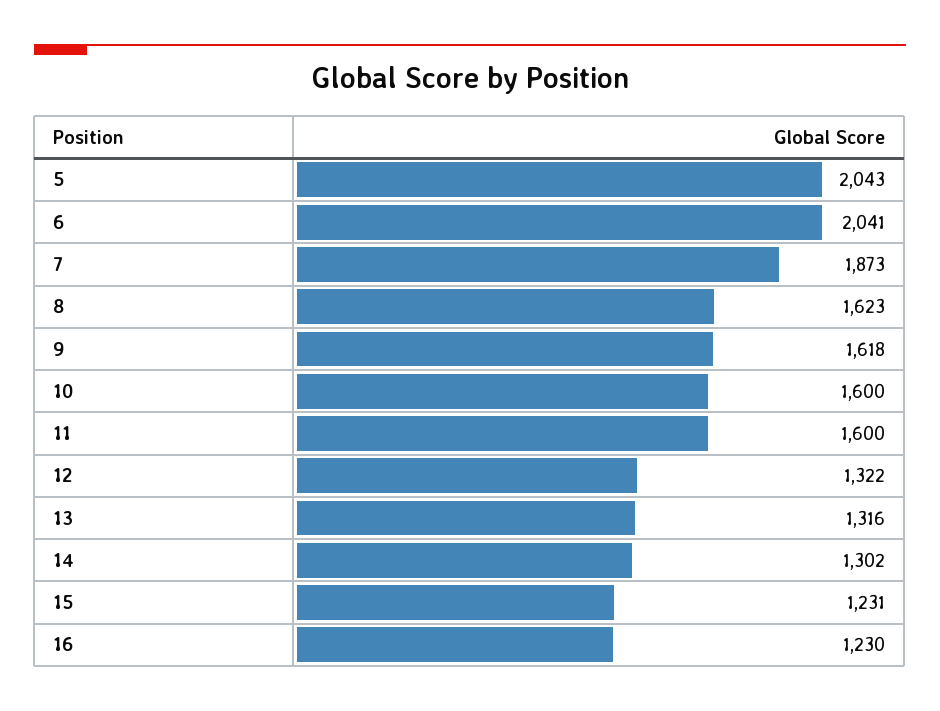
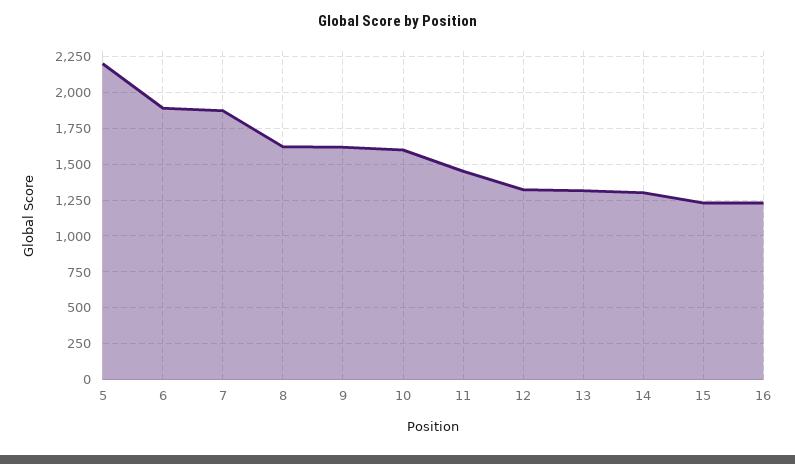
5: 2043 -> 2200
6: 2041 -> 1900
11: 1600 -> 1450

